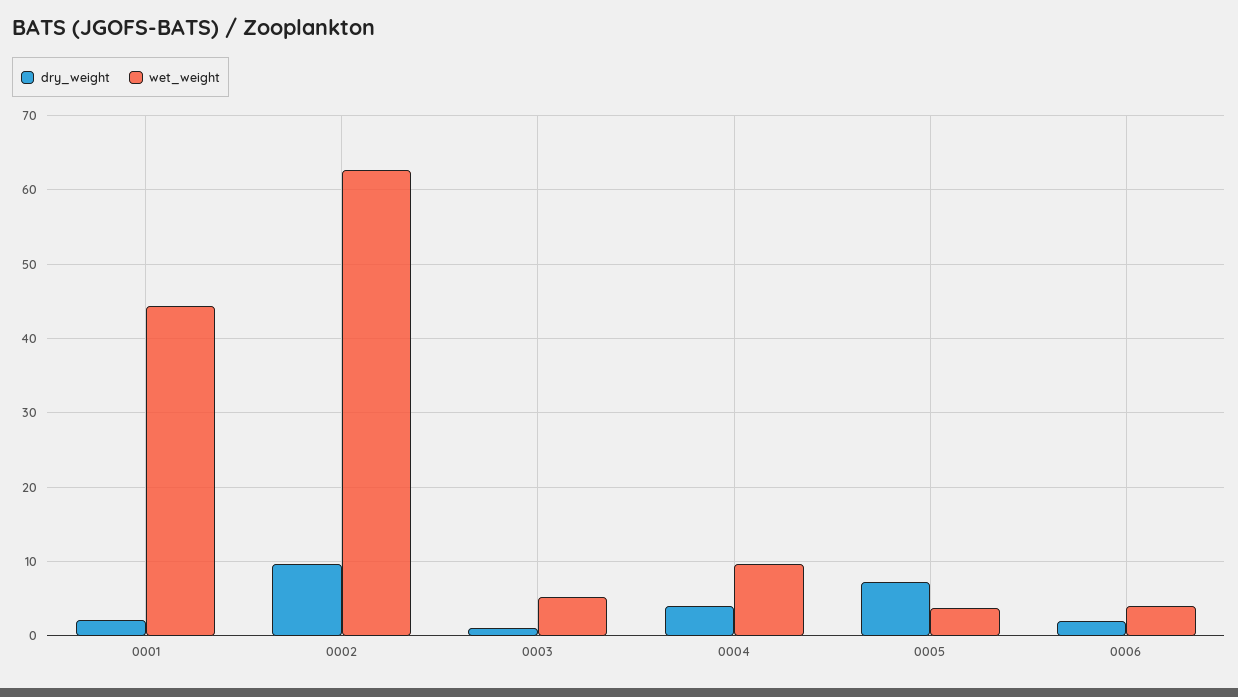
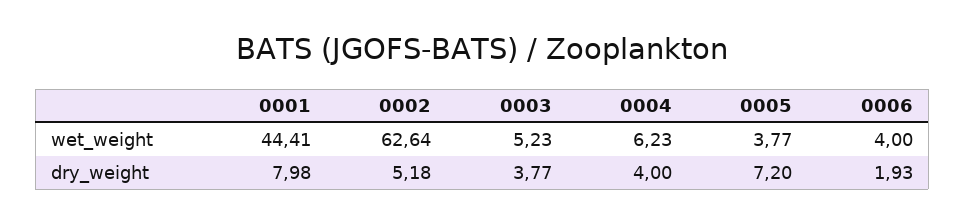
dry_weight, 0001: 2 -> 7.98
dry_weight, 0002: 10 -> 5.18
dry_weight, 0003: 1 -> 3.77
wet_weight, 0004: 10 -> 6.23

